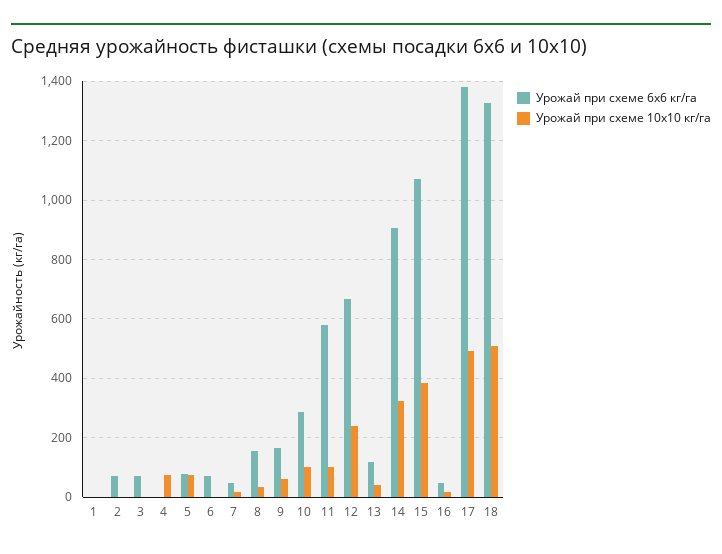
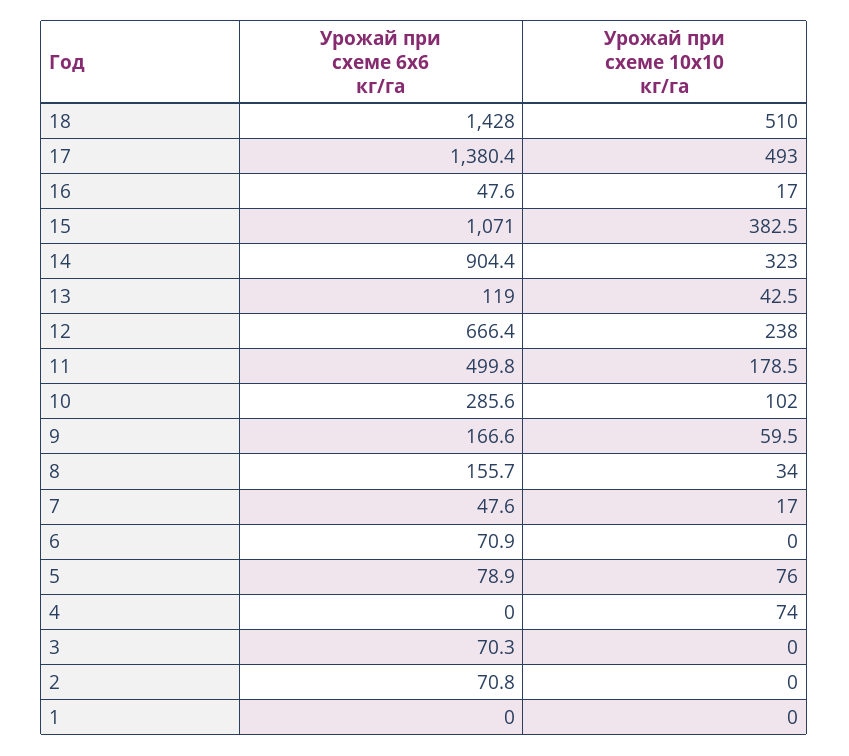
Урожай при схеме 6х6 кг/га, 11: 575 -> 499.8
Урожай при схеме 10х10 кг/га, 11: 100 -> 178.5
Урожай при схеме 6х6 кг/га, 18: 1325 -> 1428

